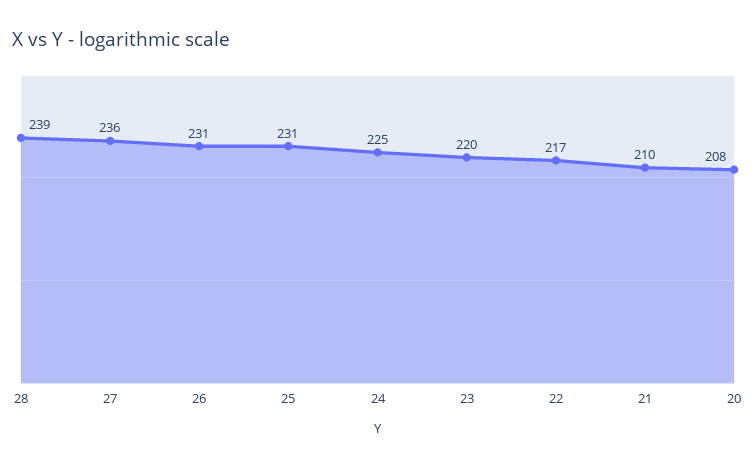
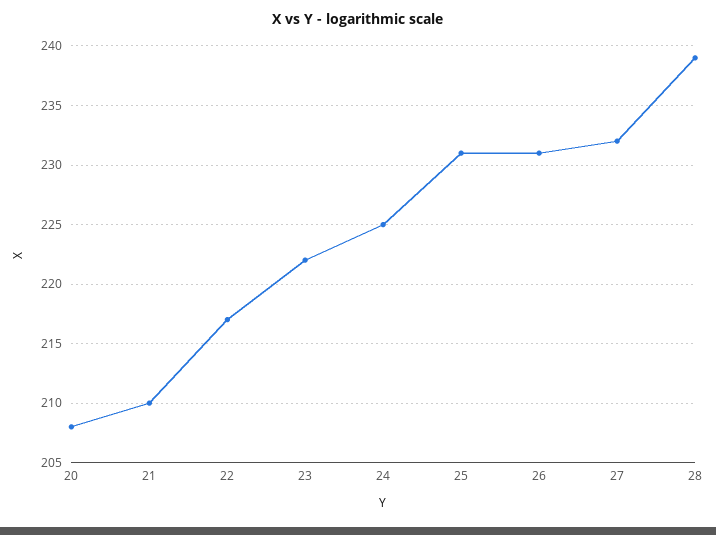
27: 236 -> 232
23: 220 -> 222

